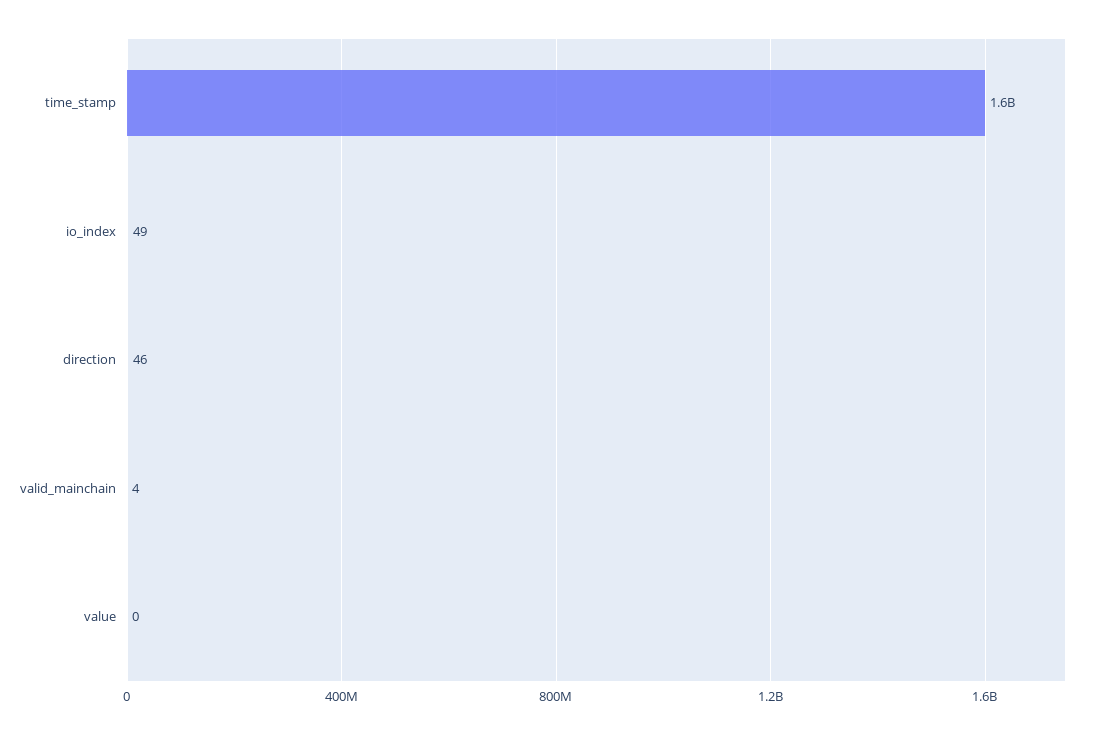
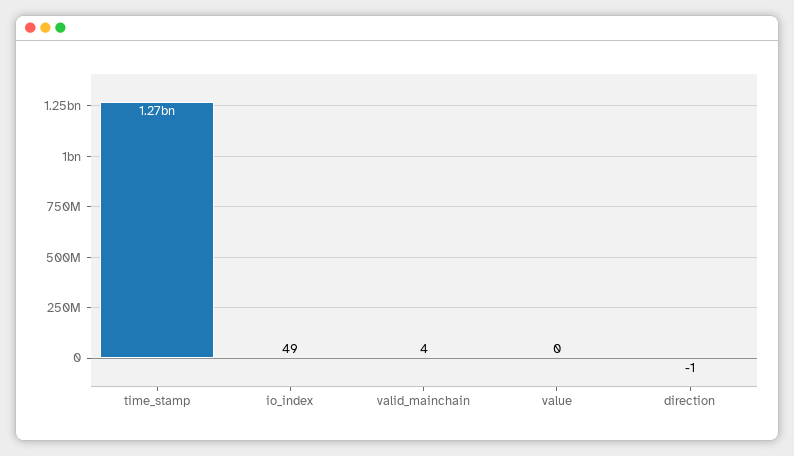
time_stamp: 1600000000 -> 1270000000
direction: 46 -> -1

